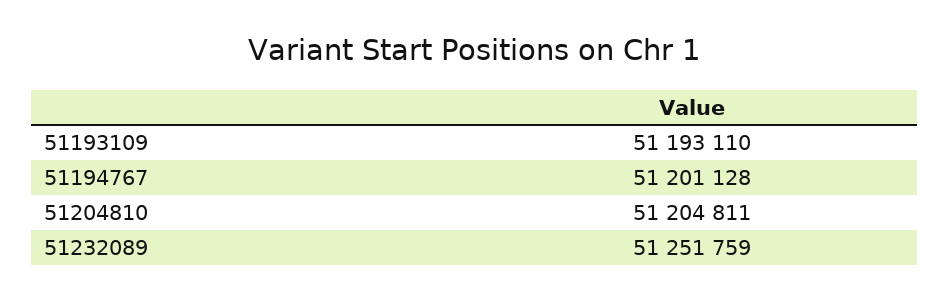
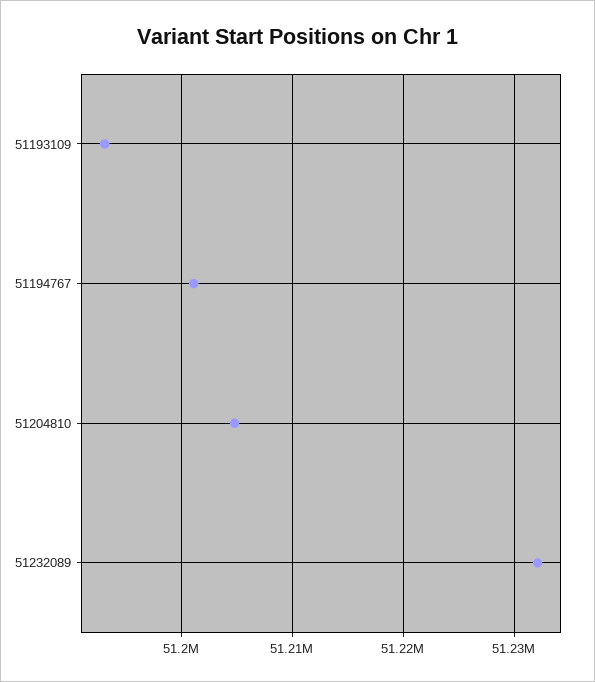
51232089: 51251759 -> 51232000

